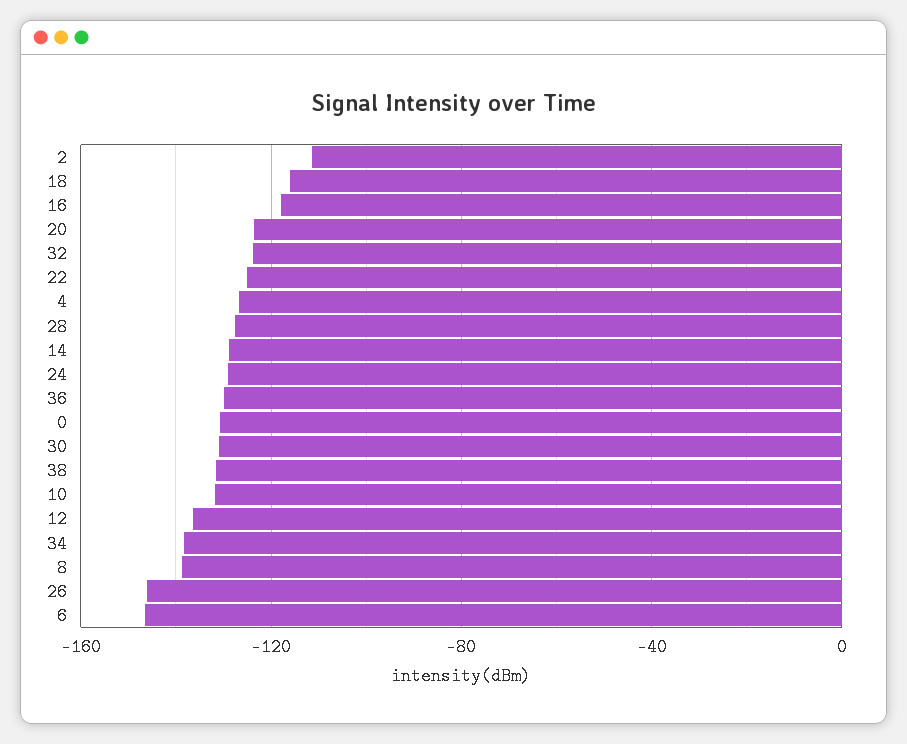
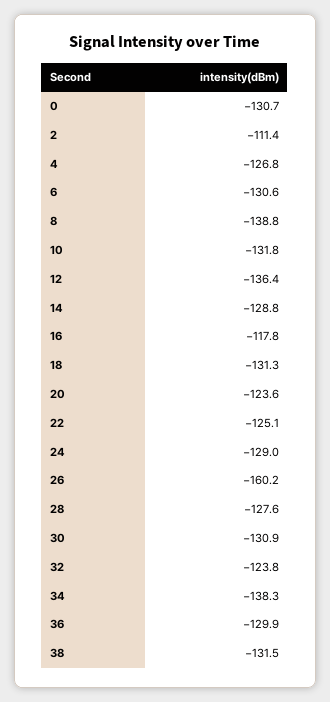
18: -115 -> -131.3
26: -145 -> -160.2
6: -145 -> -130.6

